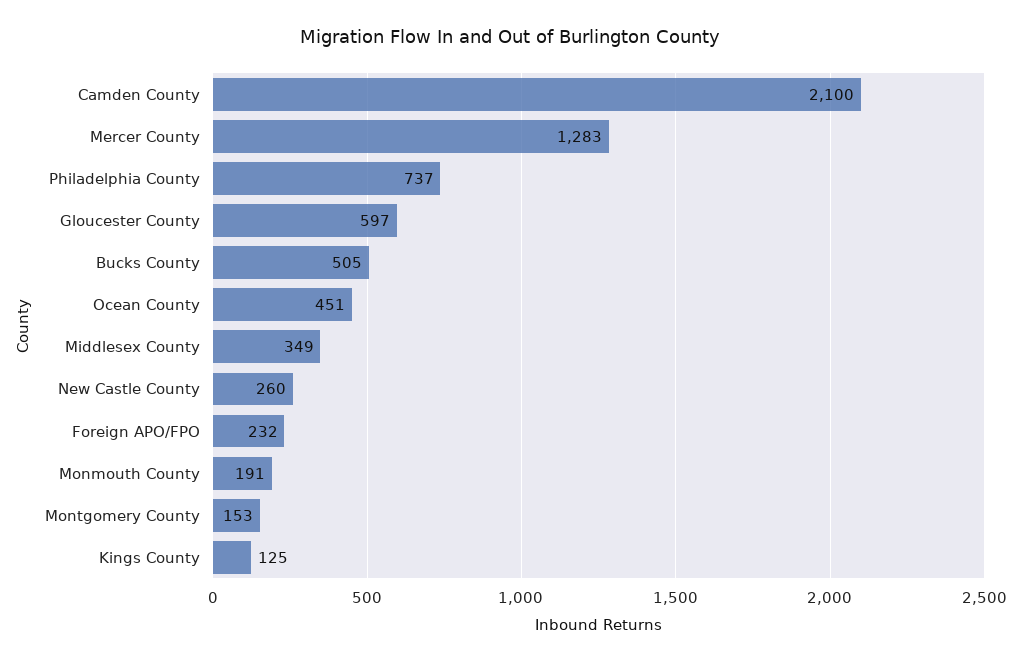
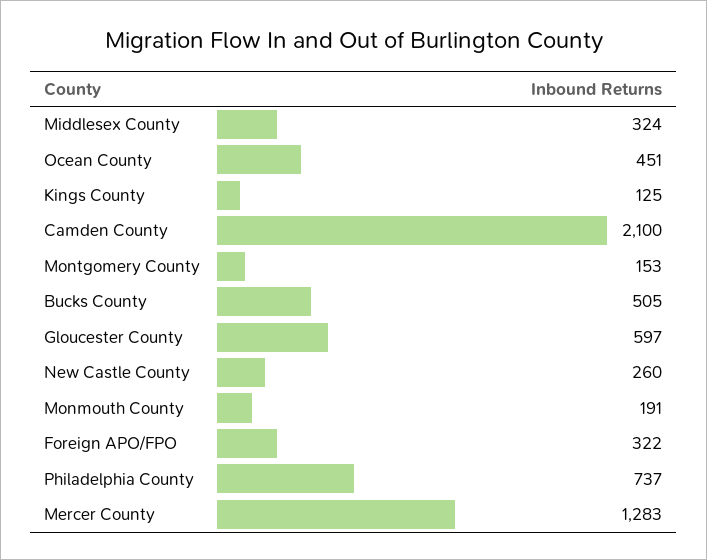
Middlesex County: 349 -> 324
Foreign APO/FPO: 232 -> 322

